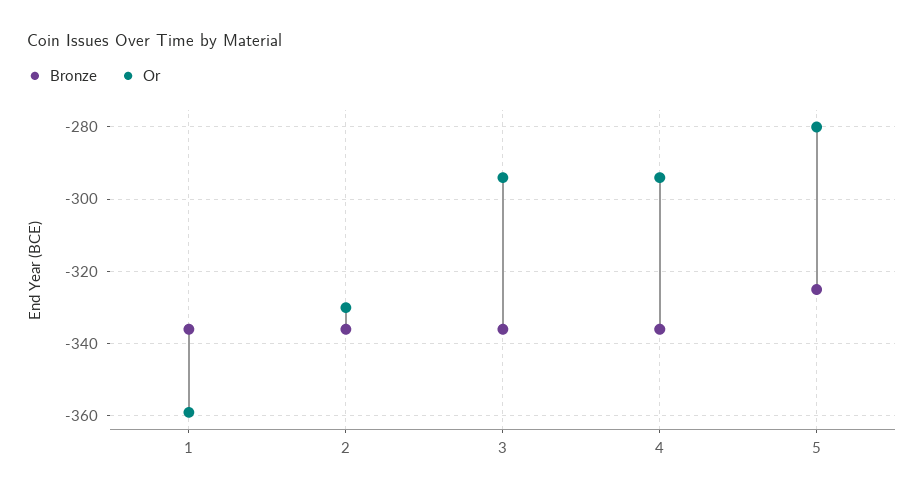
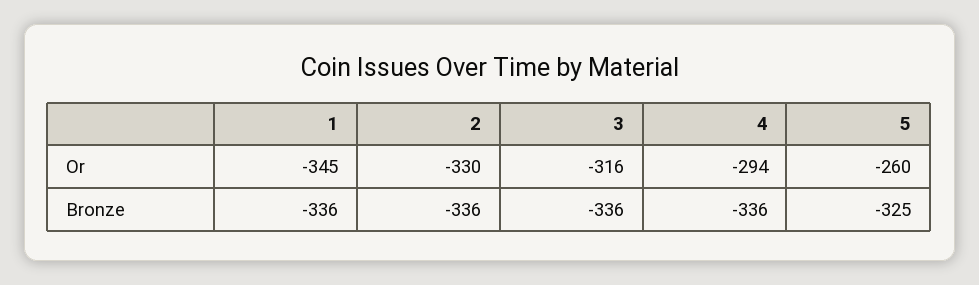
Or, 1: -360 -> -345
Or, 3: -295 -> -316
Or, 5: -280 -> -260

